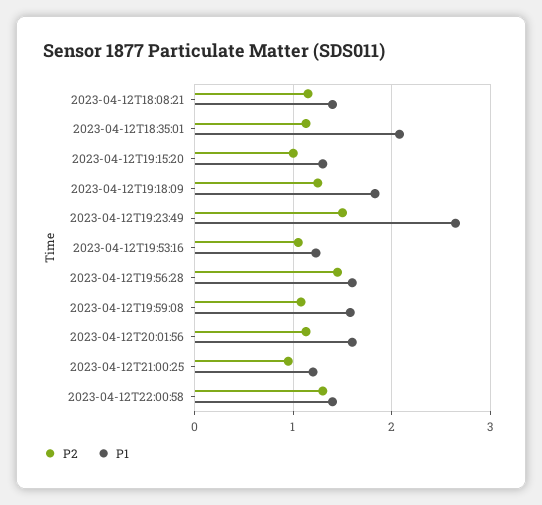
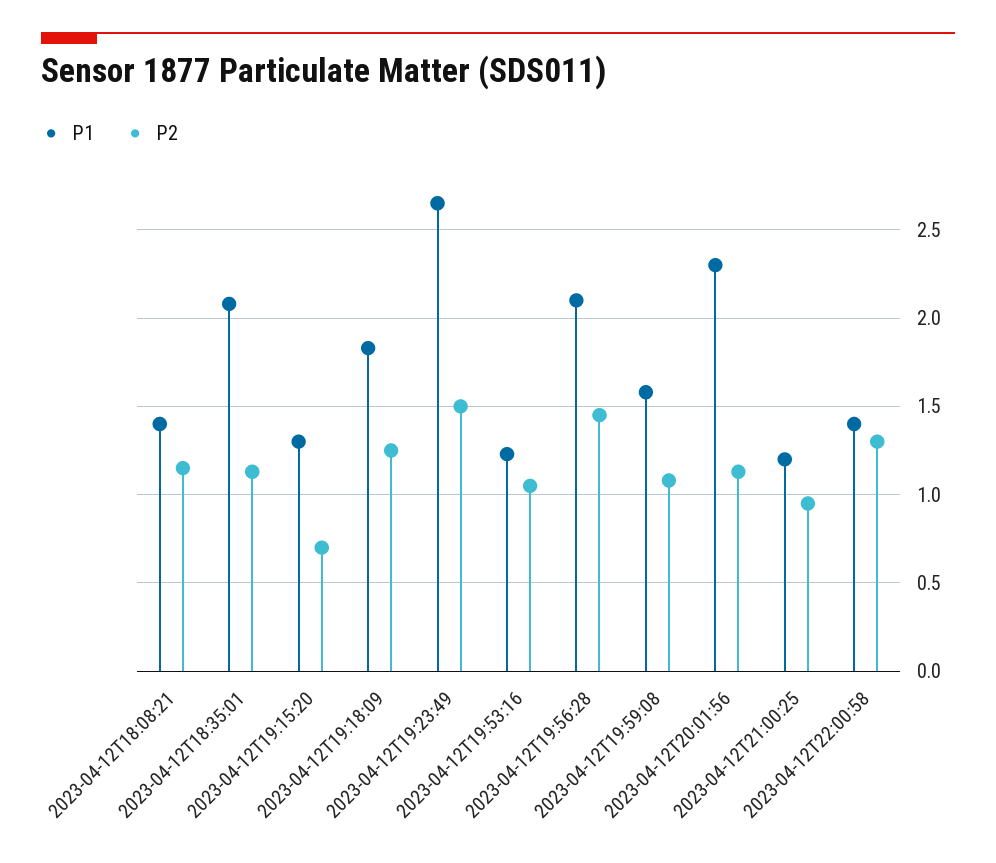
P2, 2023-04-12T19:15:20: 1 -> 0.7
P1, 2023-04-12T19:56:28: 1.6 -> 2.1
P1, 2023-04-12T20:01:56: 1.6 -> 2.3

